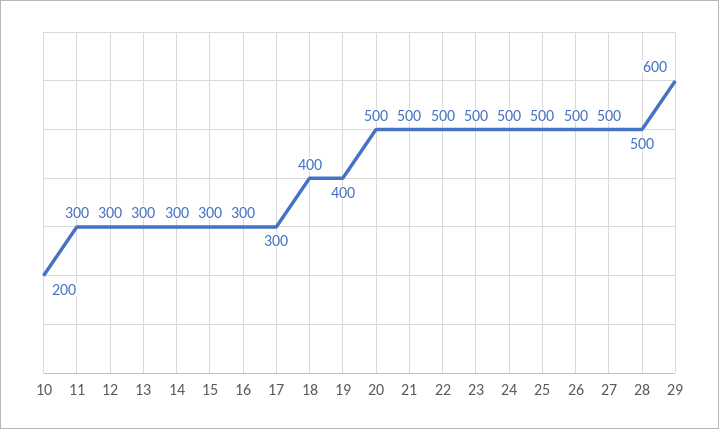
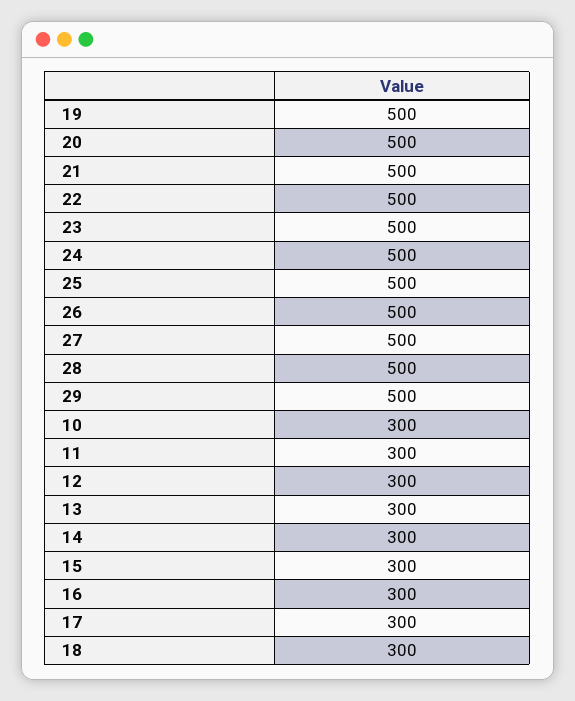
10: 200 -> 300
18: 400 -> 300
19: 400 -> 500
29: 600 -> 500

